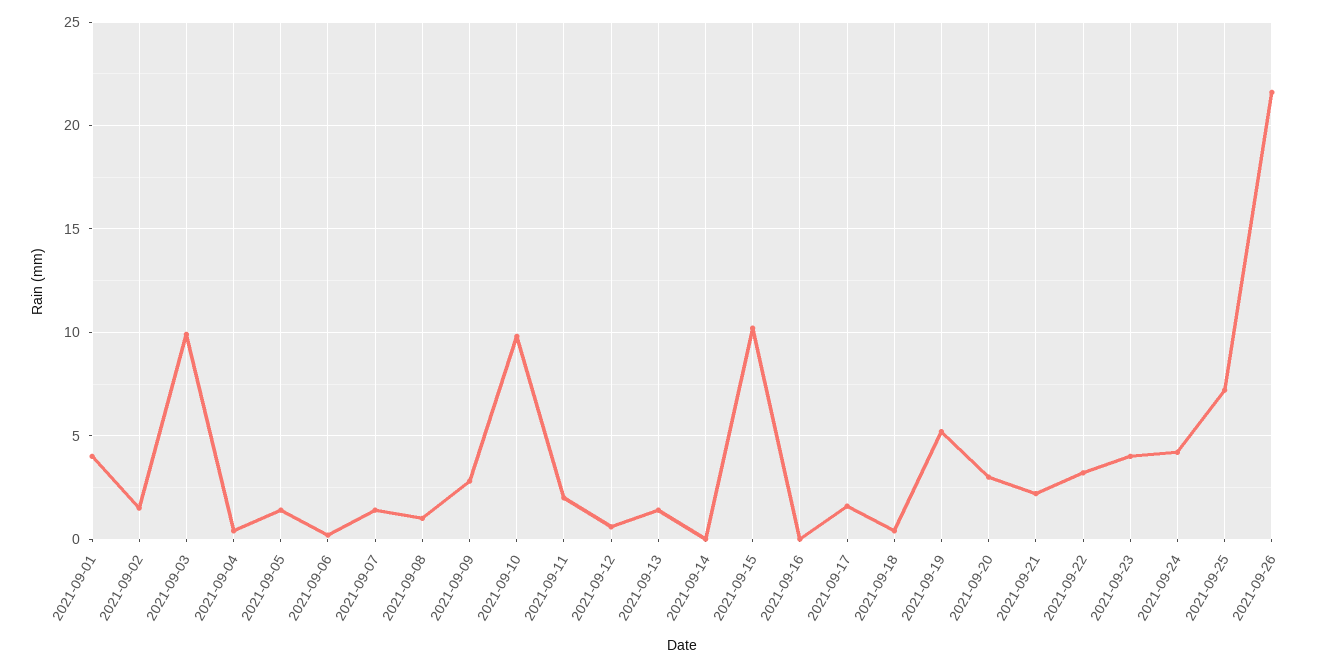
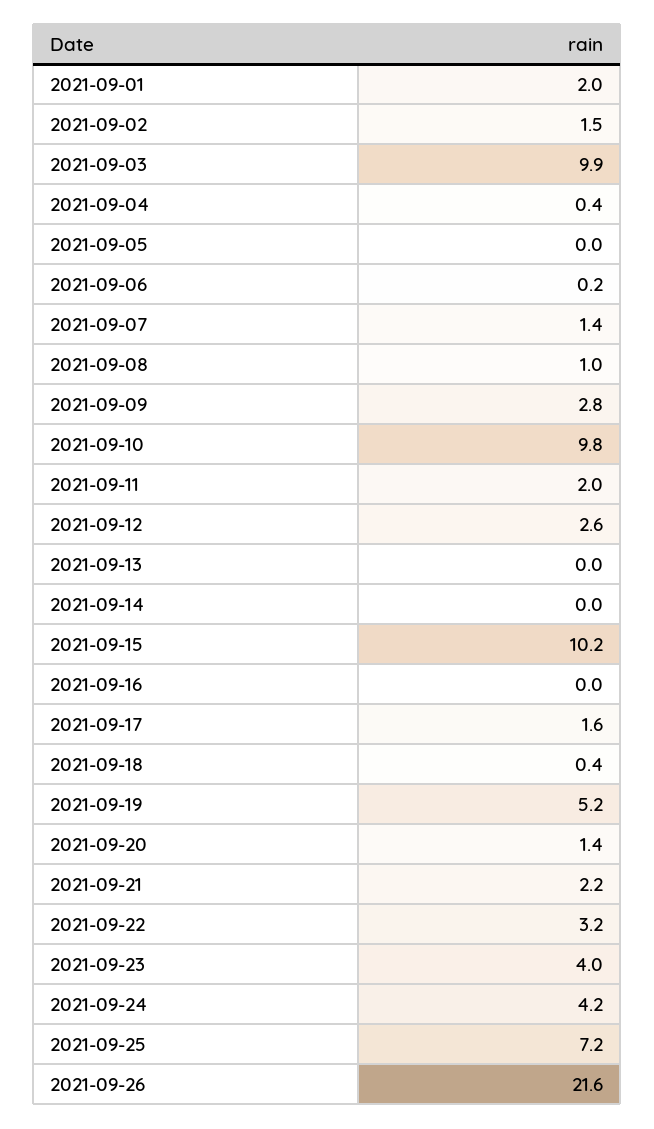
2021-09-01: 4 -> 2
2021-09-05: 1.5 -> 0
2021-09-12: 0.5 -> 2.6
2021-09-13: 1.5 -> 0
2021-09-20: 3 -> 1.4

